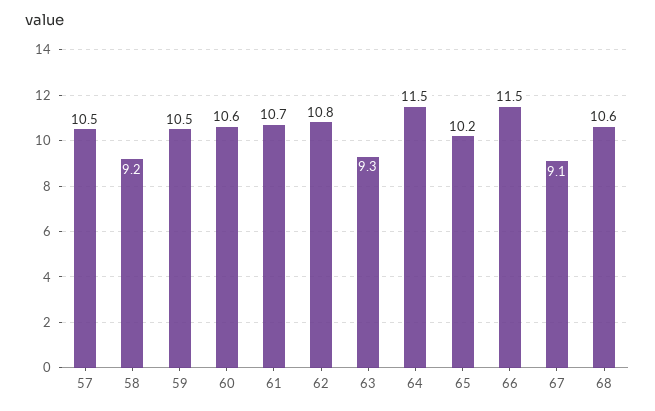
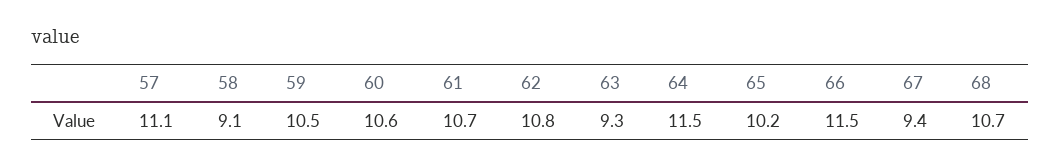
57: 10.5 -> 11.1
58: 9.2 -> 9.1
67: 9.1 -> 9.4
68: 10.6 -> 10.7

